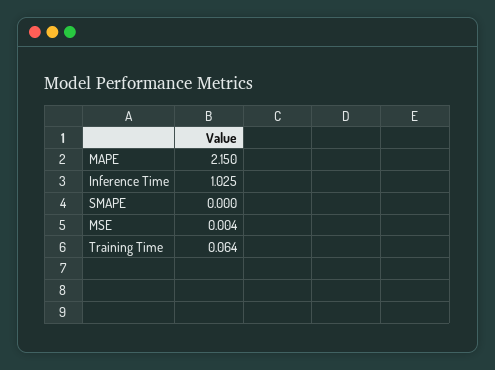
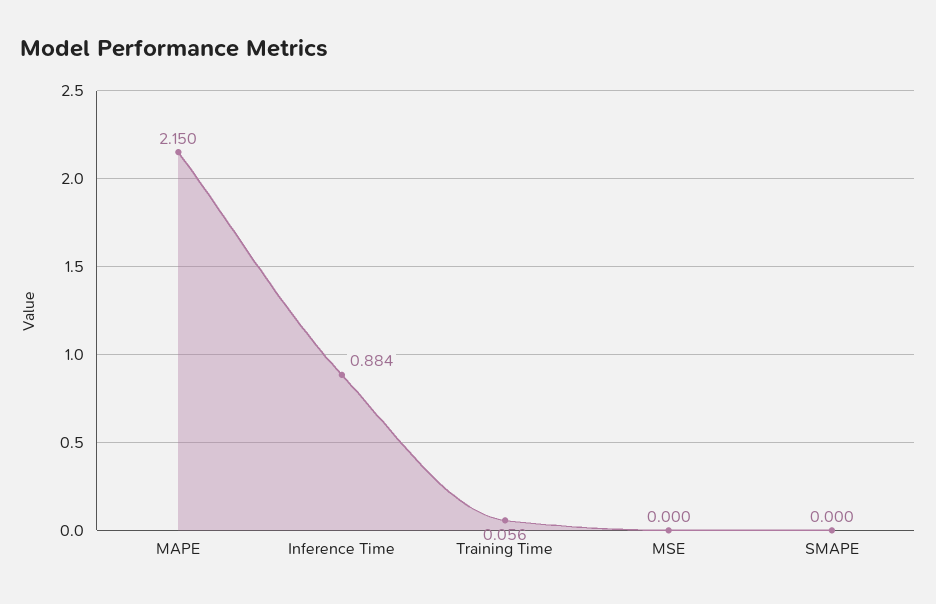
Inference Time: 1.025 -> 0.884
MSE: 0.004 -> 0
Training Time: 0.064 -> 0.056

